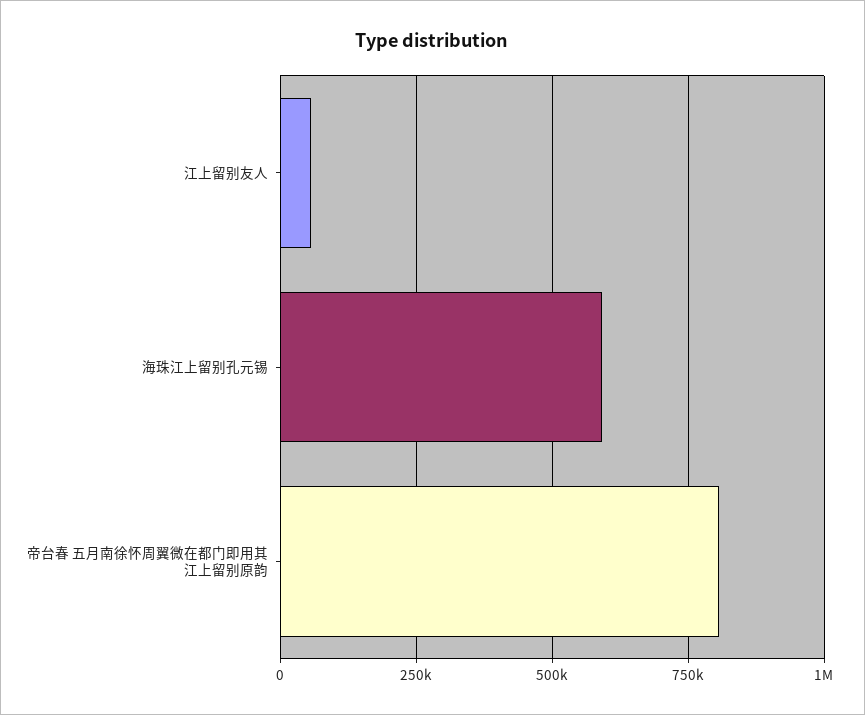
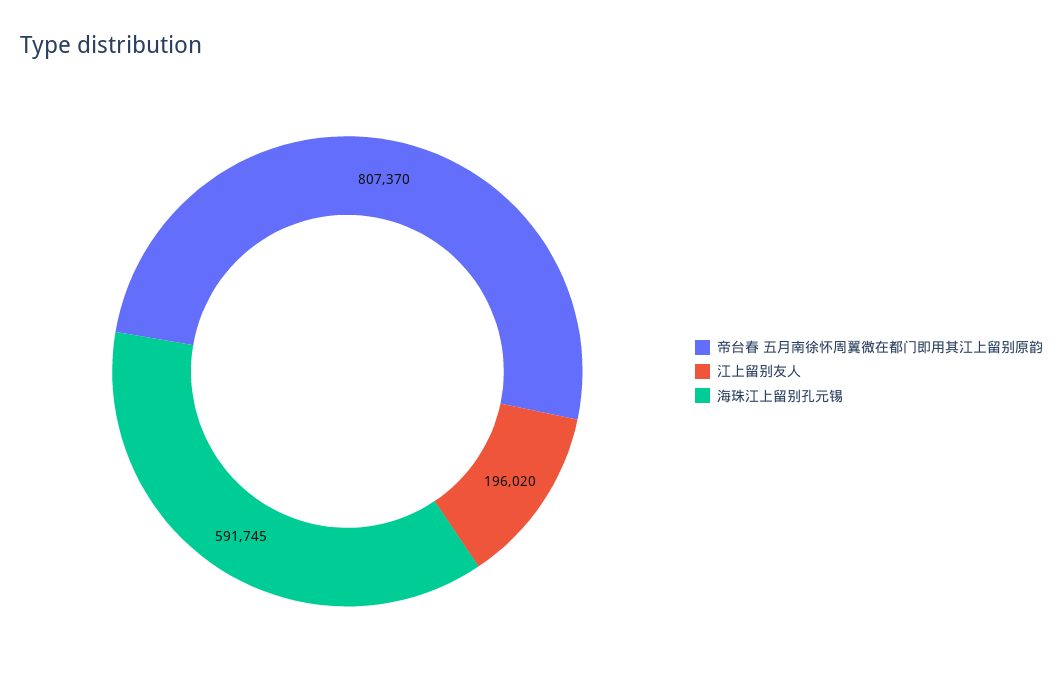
江上留别友人: 50000 -> 196020

